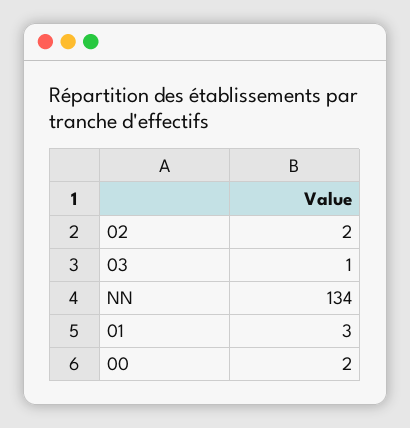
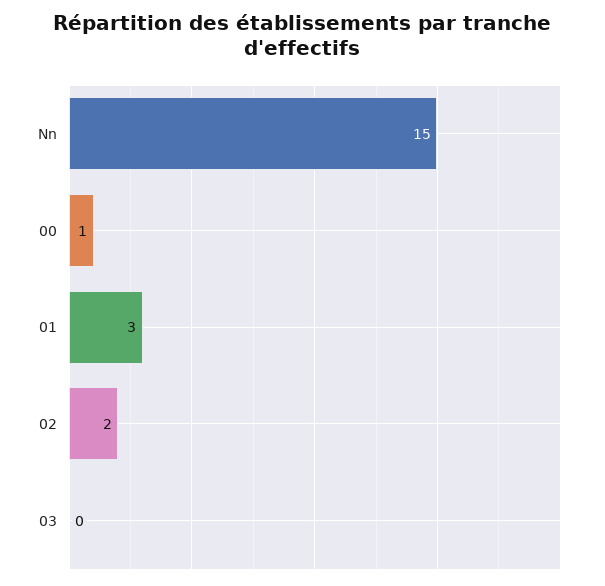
03: 1 -> 0
NN: 134 -> 15
00: 2 -> 1

